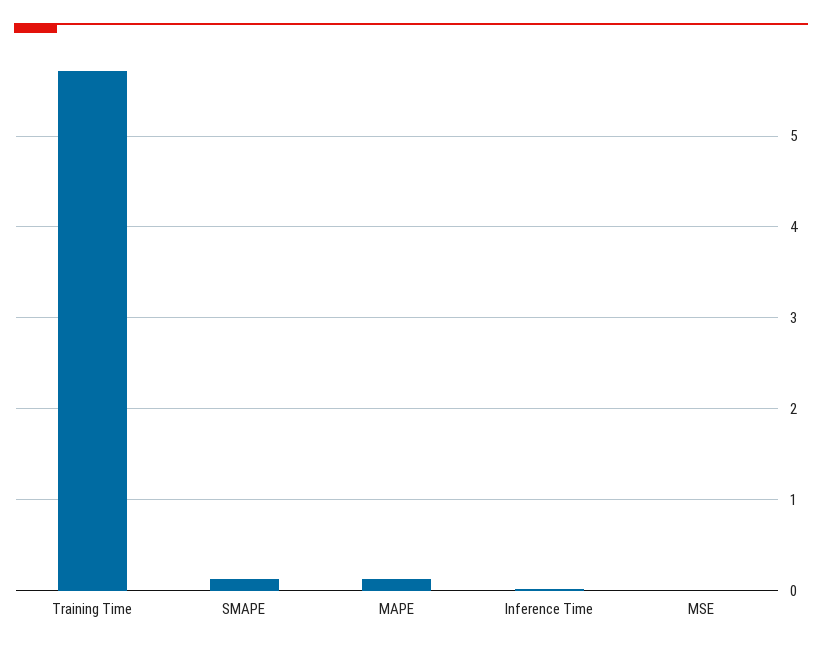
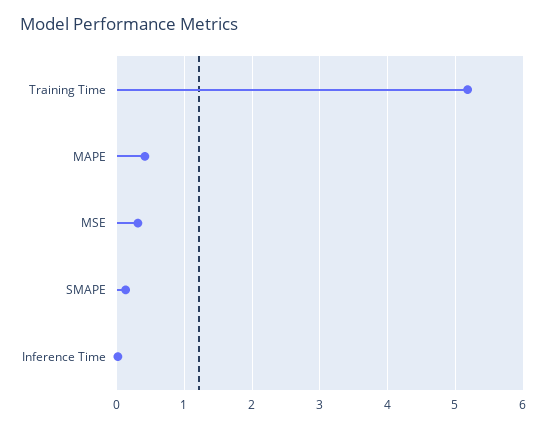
Training Time: 5.7 -> 5.2
MAPE: 0.1 -> 0.4
MSE: 0 -> 0.3

